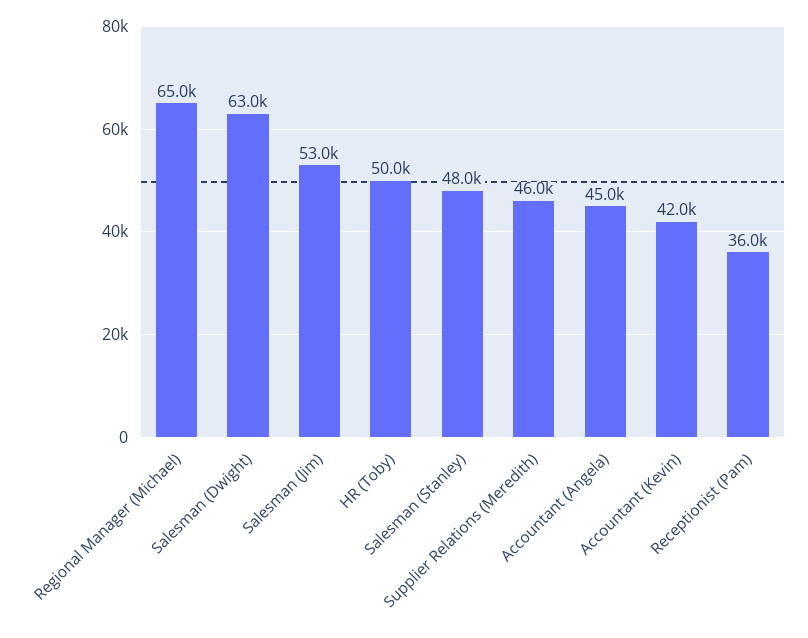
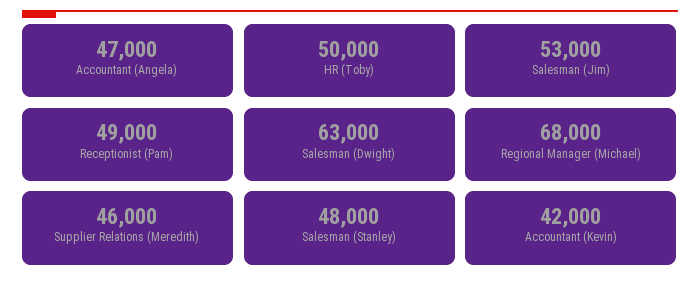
Regional Manager (Michael): 65000 -> 68000
Accountant (Angela): 45000 -> 47000
Receptionist (Pam): 36000 -> 49000

